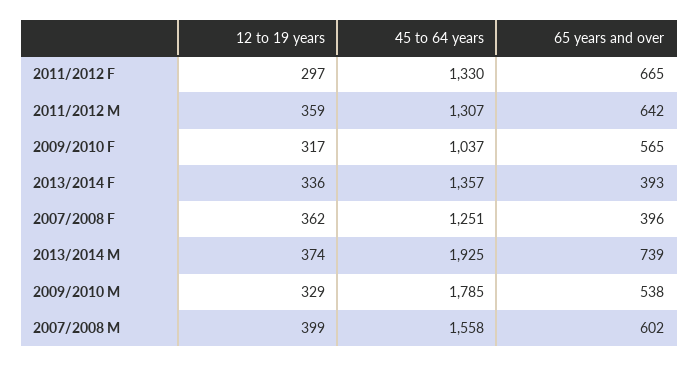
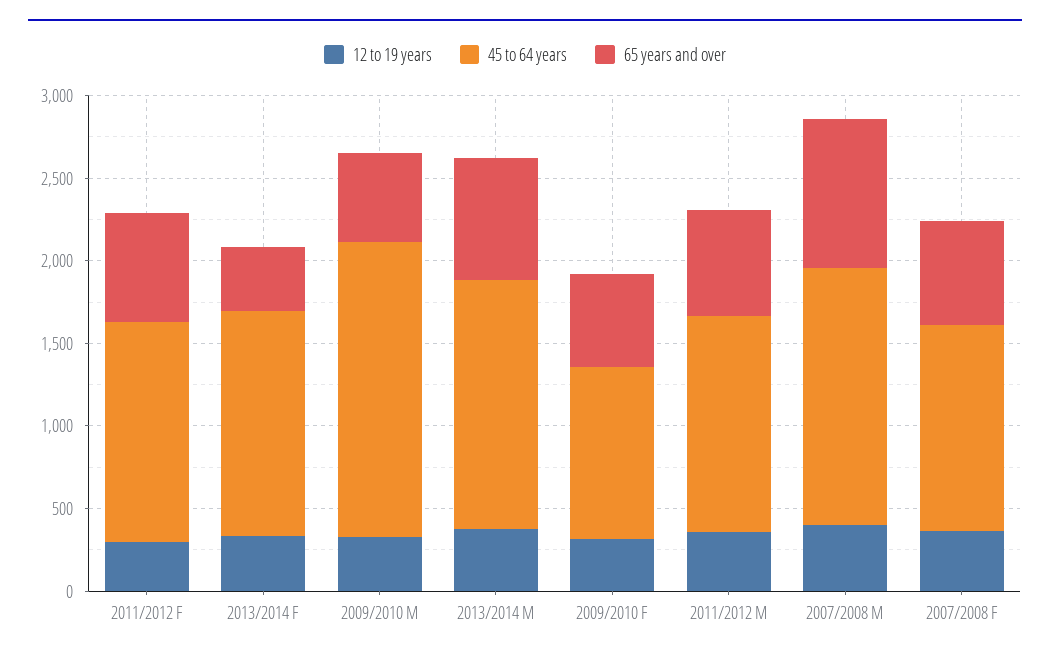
65 years and over, 2007/2008 F: 396 -> 600
45 to 64 years, 2013/2014 M: 1925 -> 1500
65 years and over, 2007/2008 M: 602 -> 900

